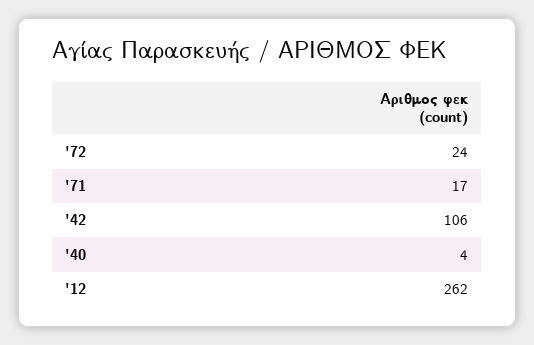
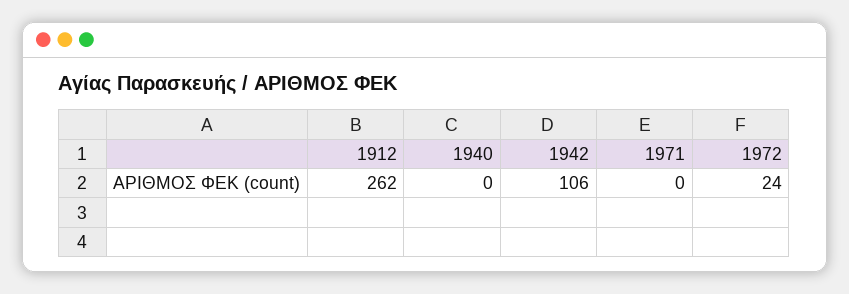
'71: 17 -> 0
'40: 4 -> 0

